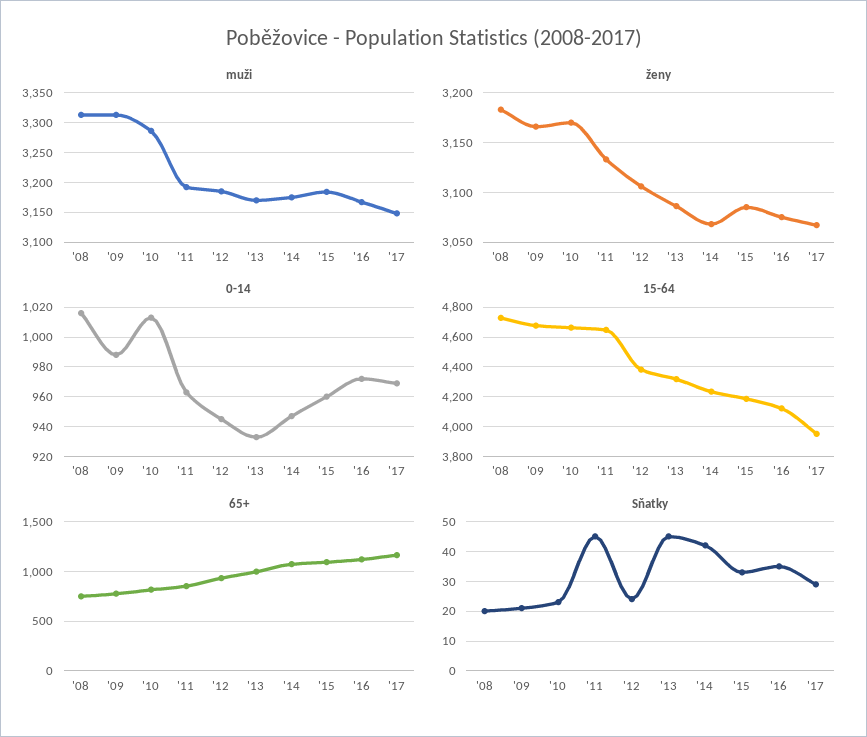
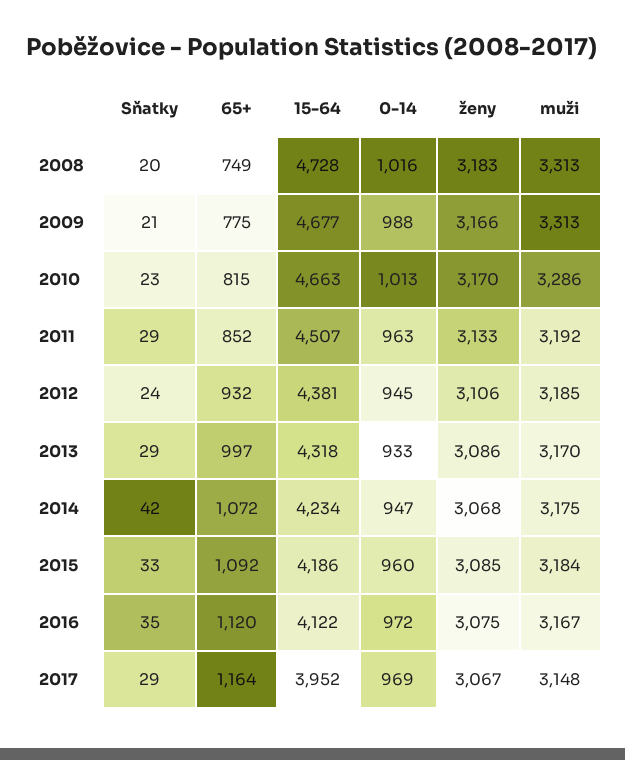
15-64, '11: 4650 -> 4507
Sňatky, '11: 45 -> 29
Sňatky, '13: 45 -> 29

